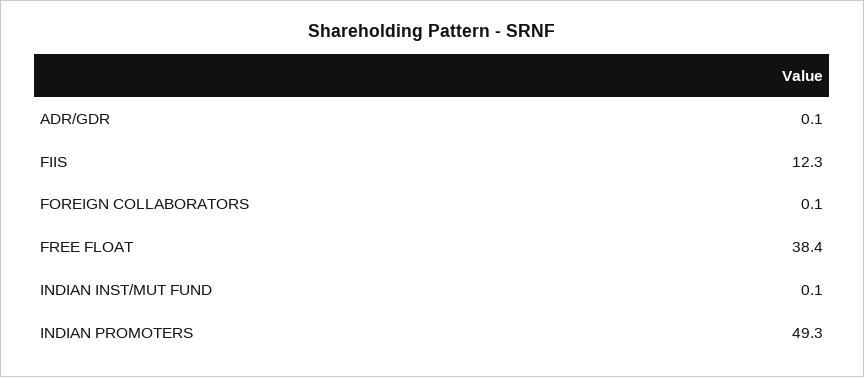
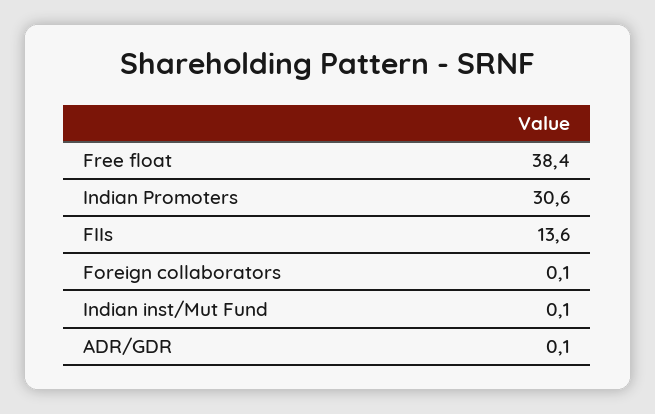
FIIS: 12.3 -> 13.6
INDIAN PROMOTERS: 49.3 -> 30.6

